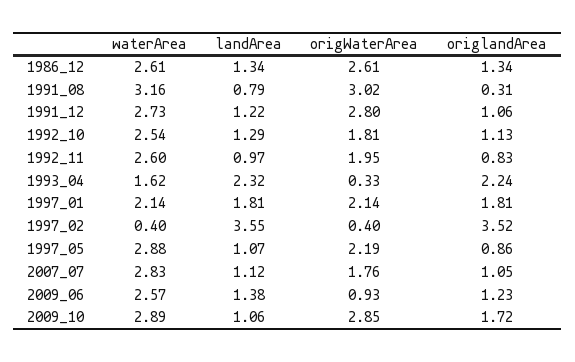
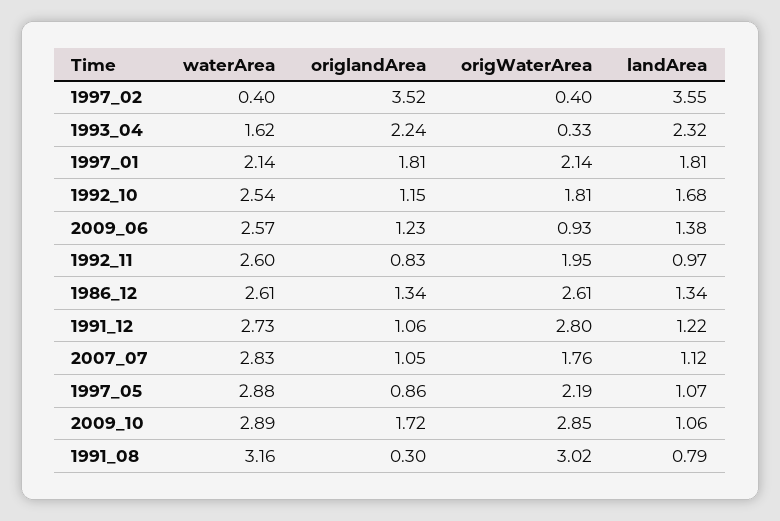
origlandArea, 1991_08: 0.31 -> 0.3
landArea, 1992_10: 1.29 -> 1.68
origlandArea, 1992_10: 1.13 -> 1.15

